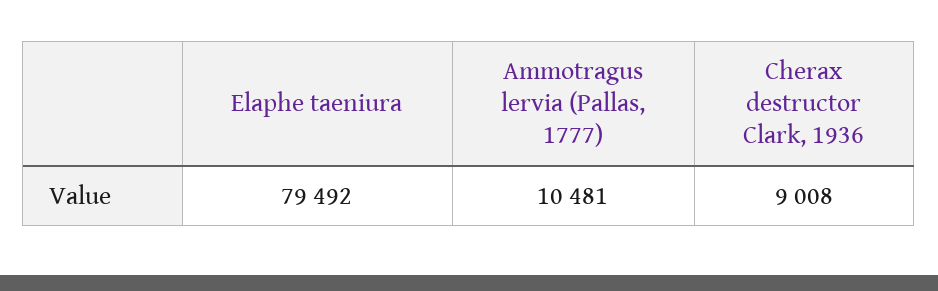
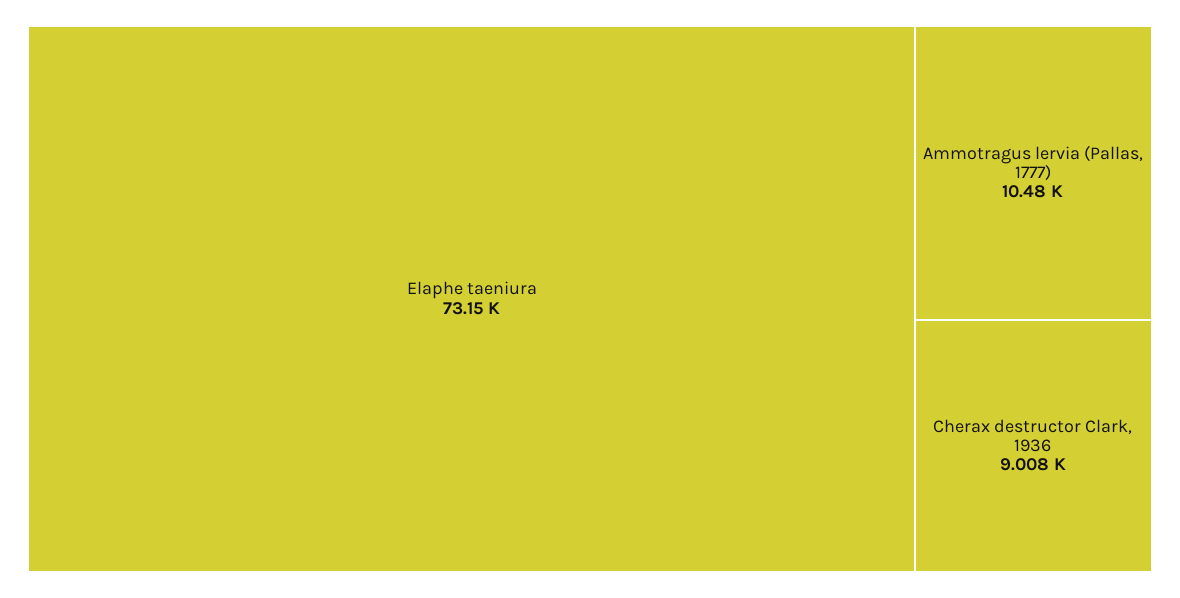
Elaphe taeniura: 79492 -> 73150

